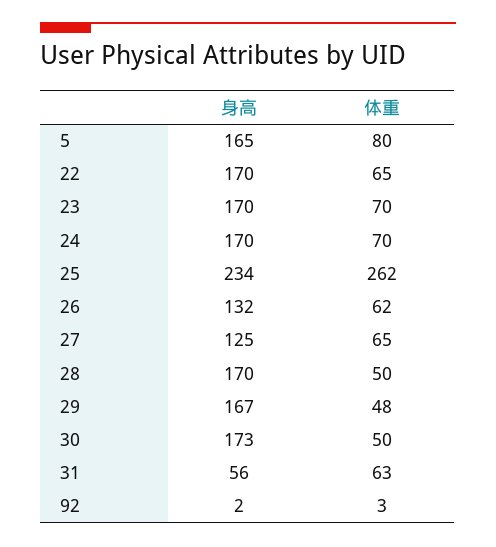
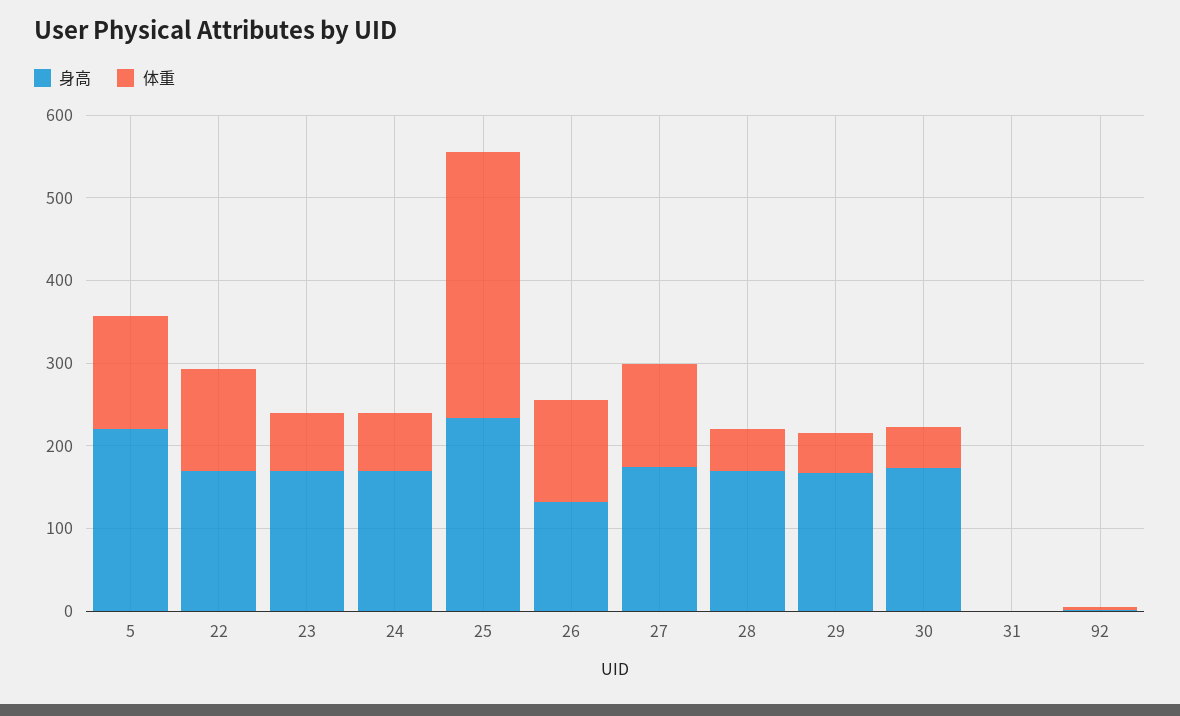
身高, 5: 165 -> 220
体重, 5: 80 -> 140
体重, 22: 65 -> 120
体重, 25: 262 -> 320
体重, 26: 62 -> 120
身高, 27: 125 -> 180
体重, 27: 65 -> 120
身高, 31: 56 -> 0
体重, 31: 63 -> 0

